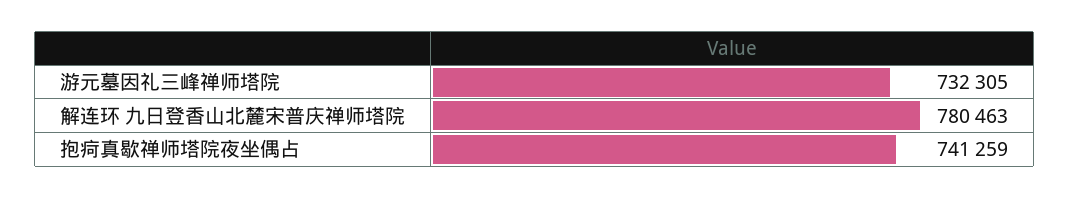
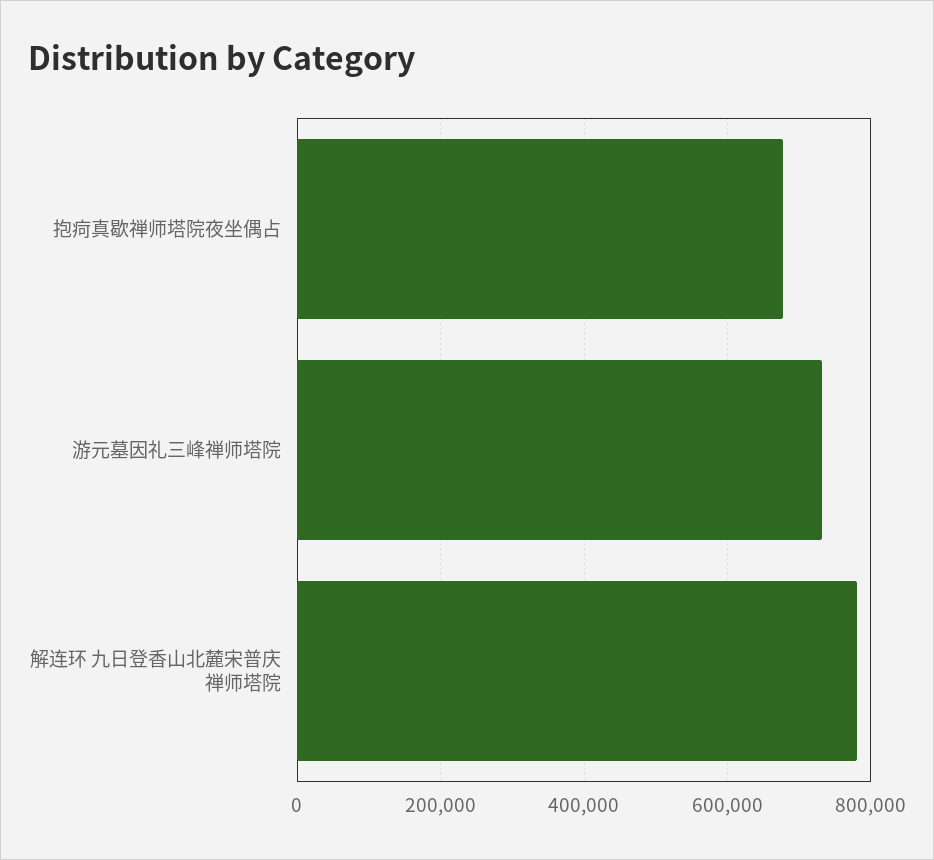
抱疴真歇禅师塔院夜坐偶占: 741259 -> 680000

